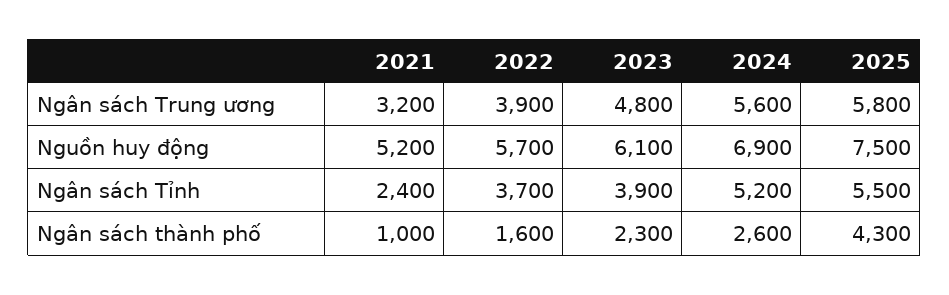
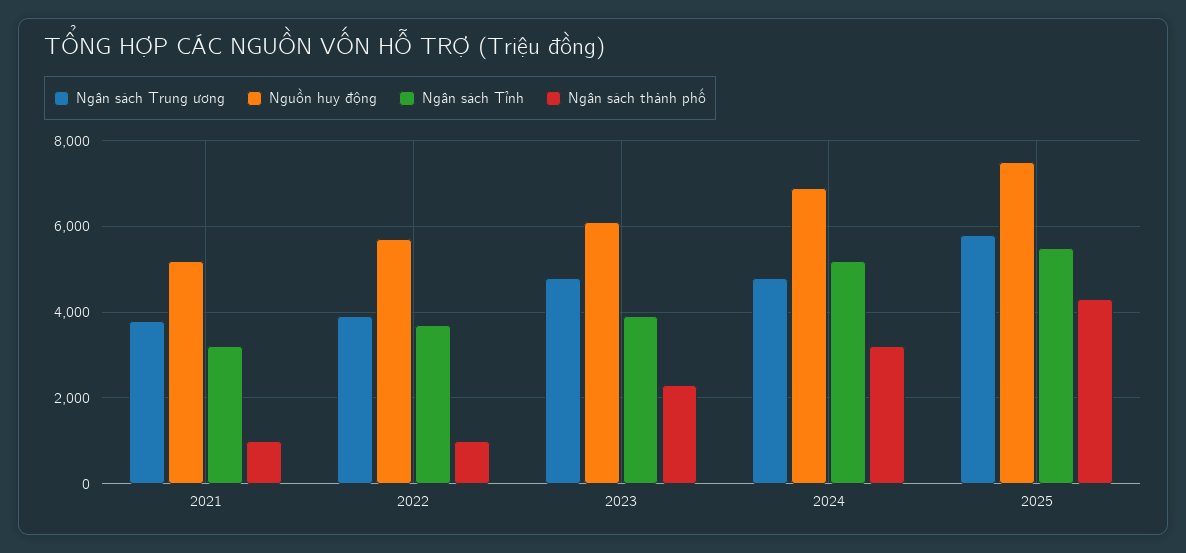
Ngân sách Trung ương, 2021: 3200 -> 3800
Ngân sách Trung ương, 2024: 5600 -> 4800
Ngân sách Tỉnh, 2021: 2400 -> 3200
Ngân sách thành phố, 2022: 1600 -> 1000
Ngân sách thành phố, 2024: 2600 -> 3200

